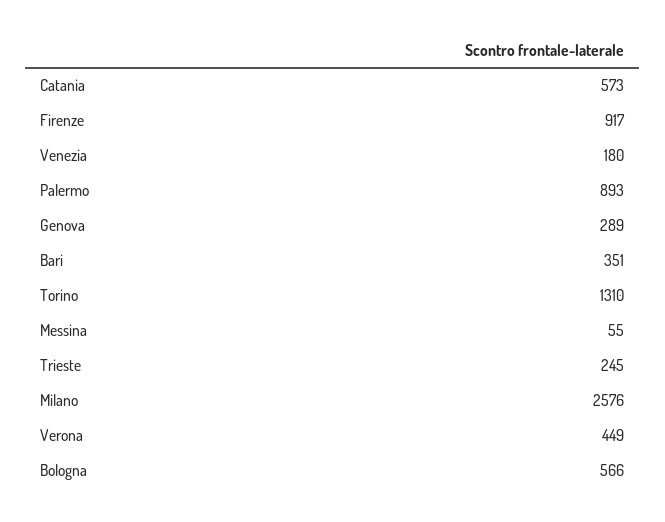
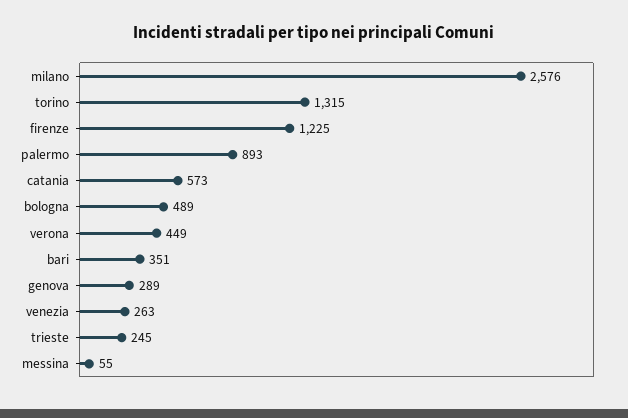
Firenze: 917 -> 1225
Venezia: 180 -> 263
Torino: 1310 -> 1315
Bologna: 566 -> 489

